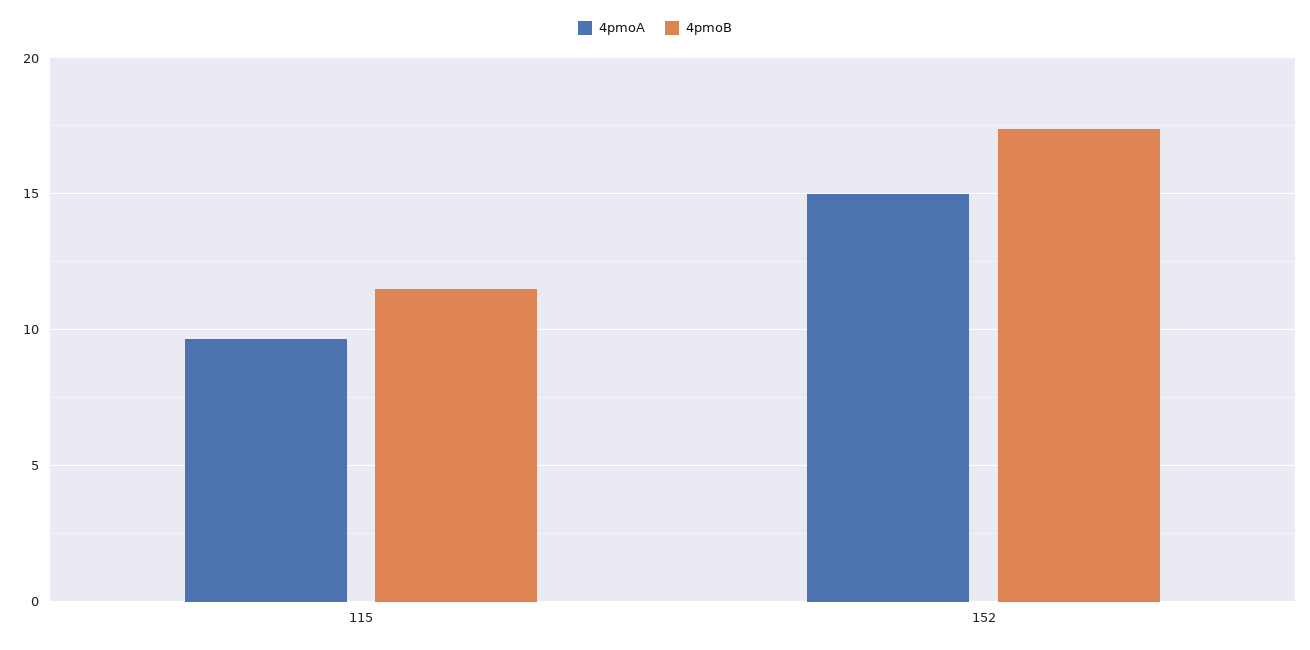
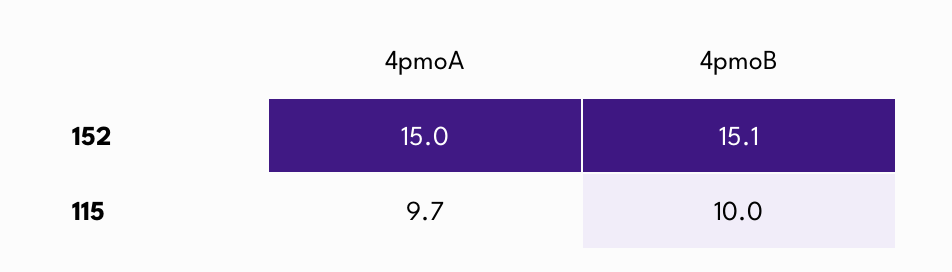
4pmoB, 115: 11.5 -> 10
4pmoB, 152: 17.5 -> 15.1

